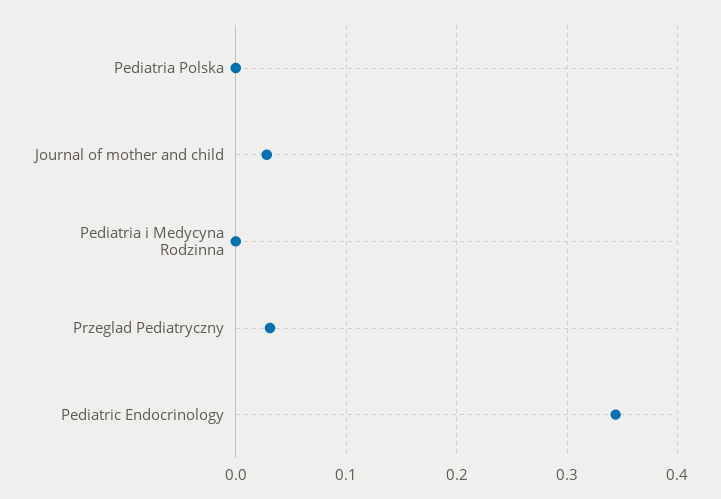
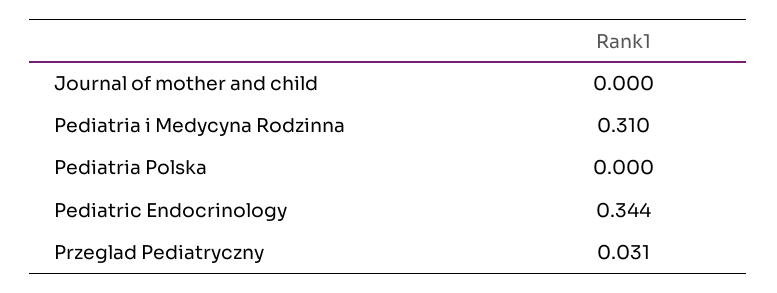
Journal of mother and child: 0.03 -> 0
Pediatria i Medycyna Rodzinna: 0 -> 0.31

